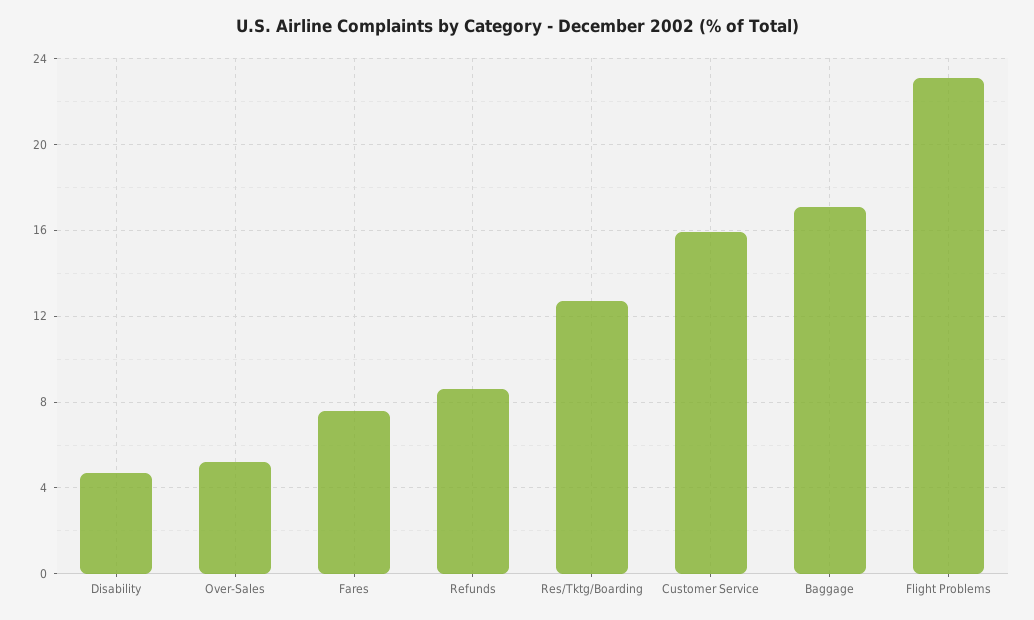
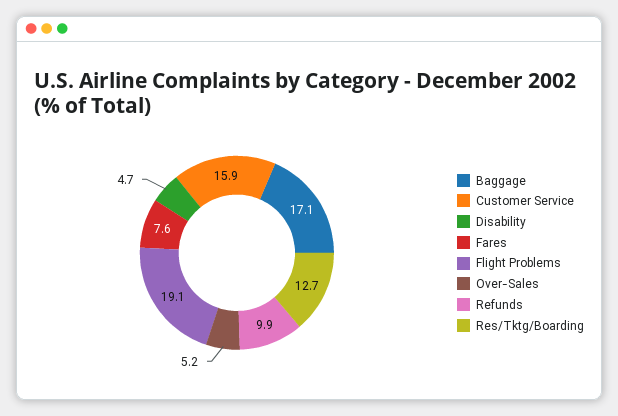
Refunds: 8.5 -> 9.9
Flight Problems: 23 -> 19.1

